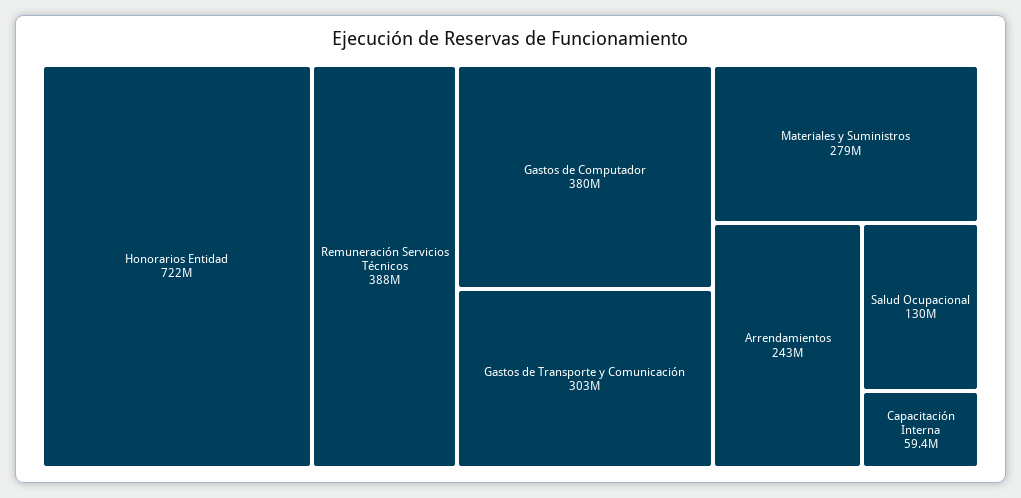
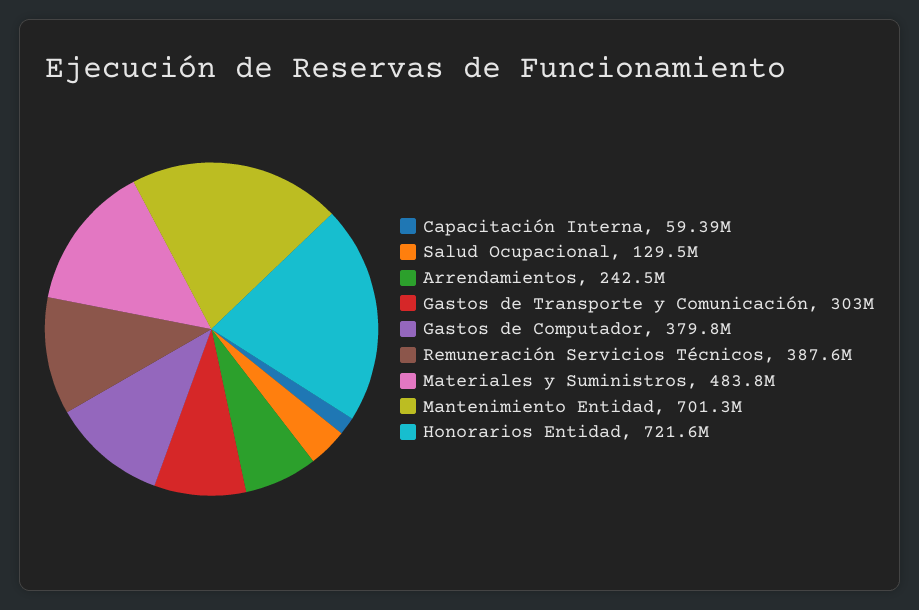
Materiales y Suministros: 279000000 -> 483800000
Mantenimiento Entidad: none -> 701300000

